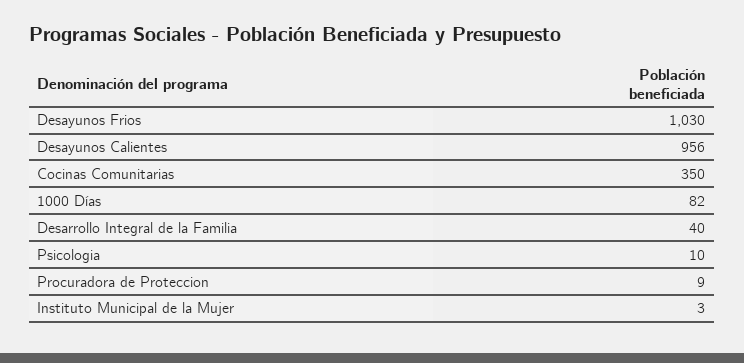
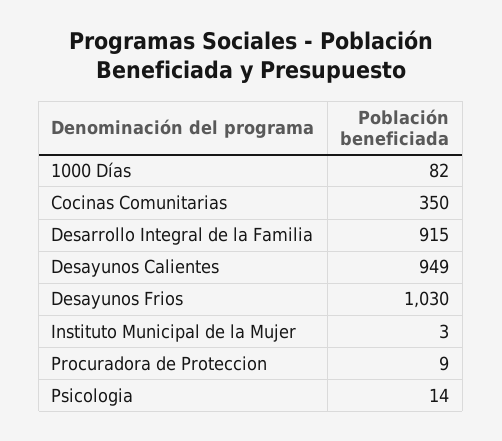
Desayunos Calientes: 956 -> 949
Desarrollo Integral de la Familia: 40 -> 915
Psicologia: 10 -> 14

